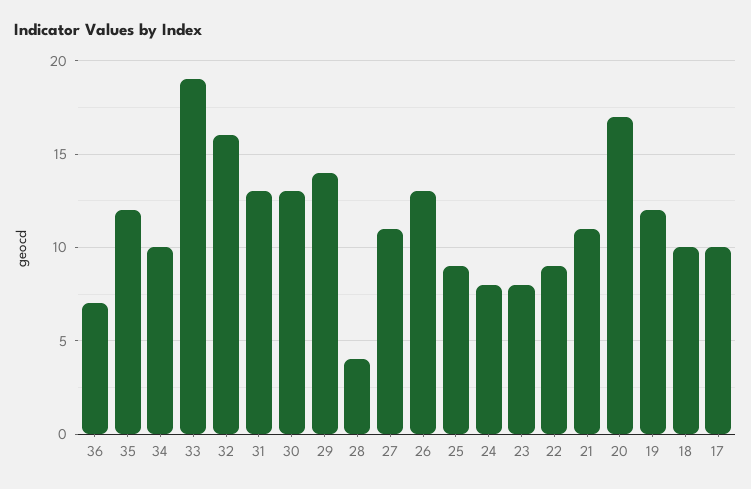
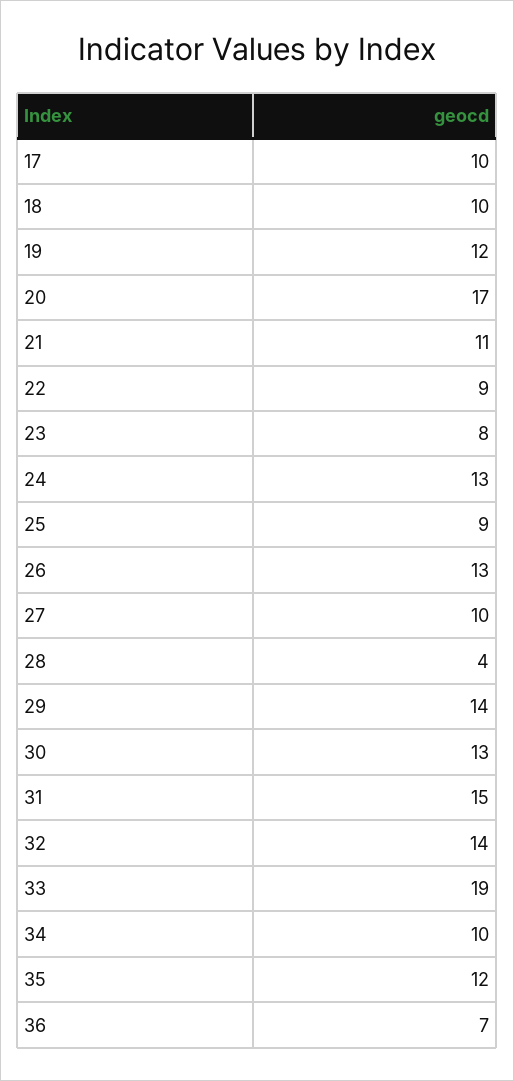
32: 16 -> 14
31: 13 -> 15
27: 11 -> 10
24: 8 -> 13

